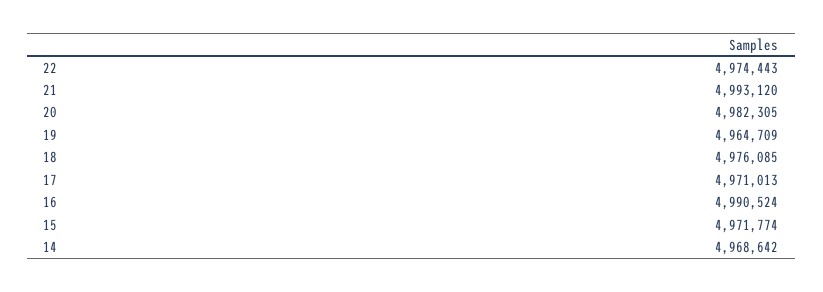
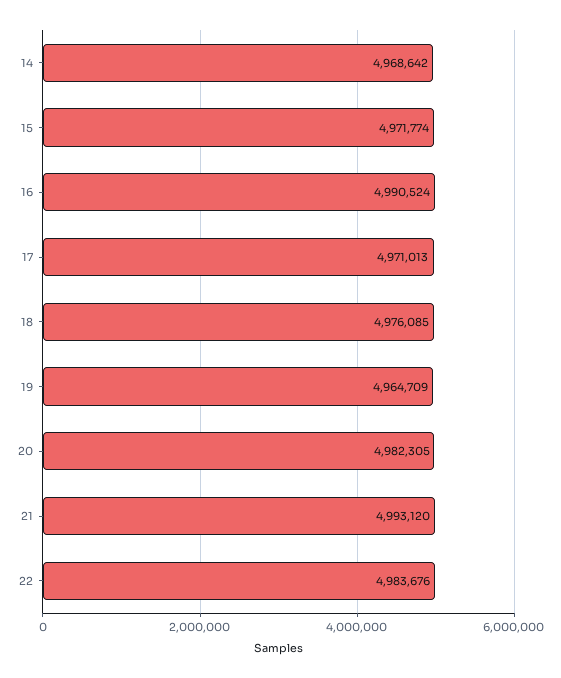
22: 4974443 -> 4983676

